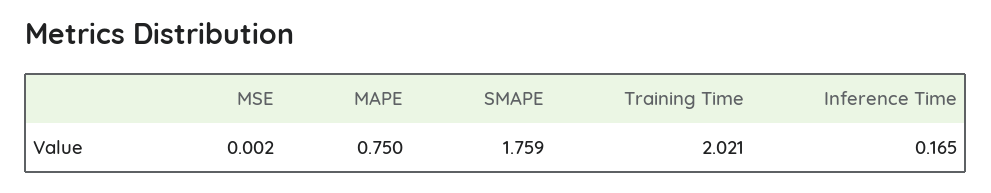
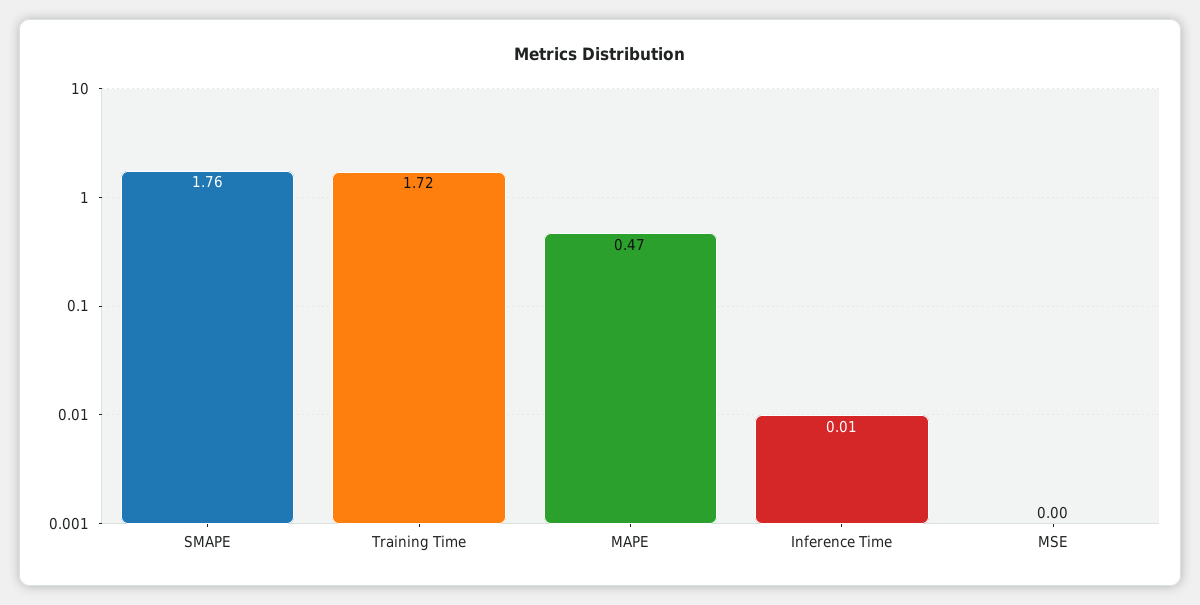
MAPE: 0.75 -> 0.47
Training Time: 2.021 -> 1.72
Inference Time: 0.165 -> 0.01

